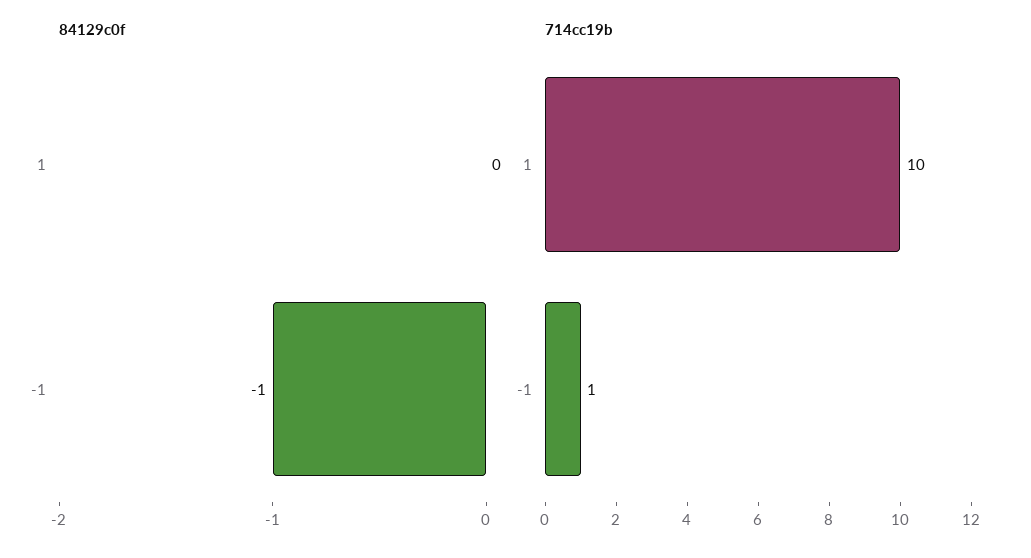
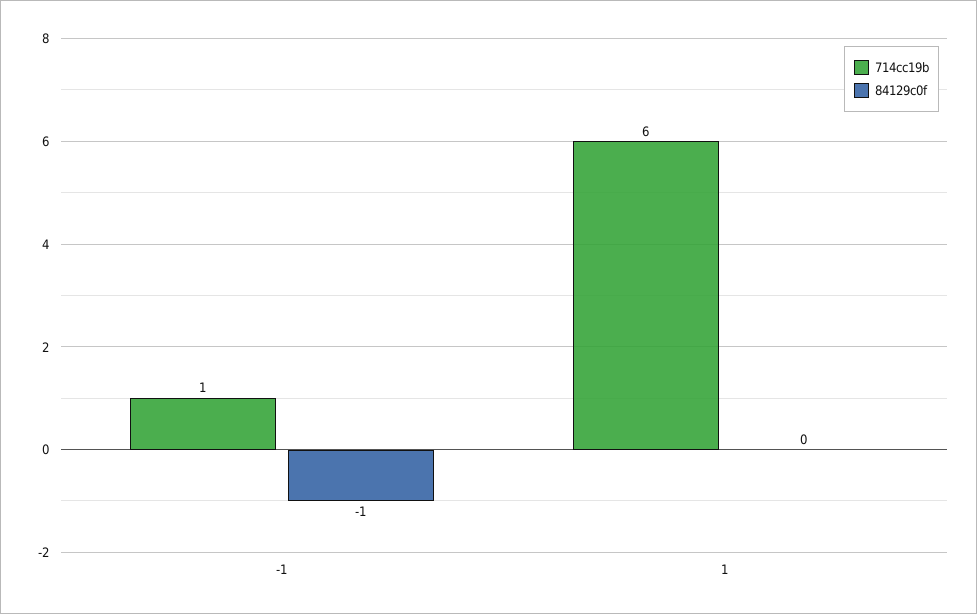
714cc19b, 1: 10 -> 6

